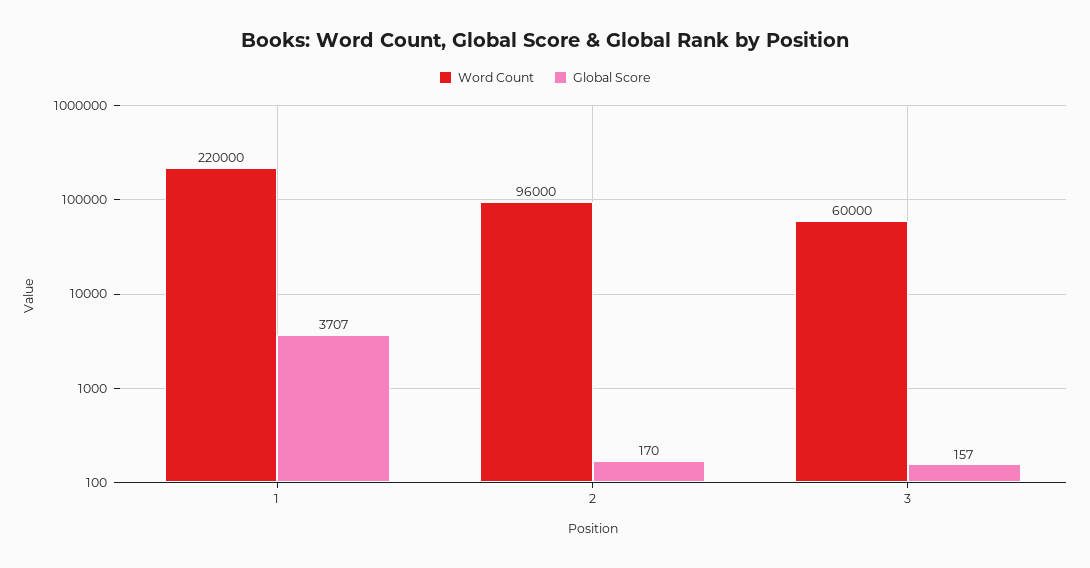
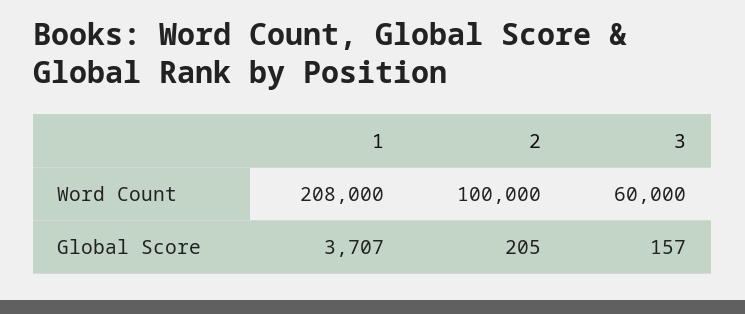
Word Count, 1: 220000 -> 208000
Word Count, 2: 96000 -> 100000
Global Score, 2: 170 -> 205

